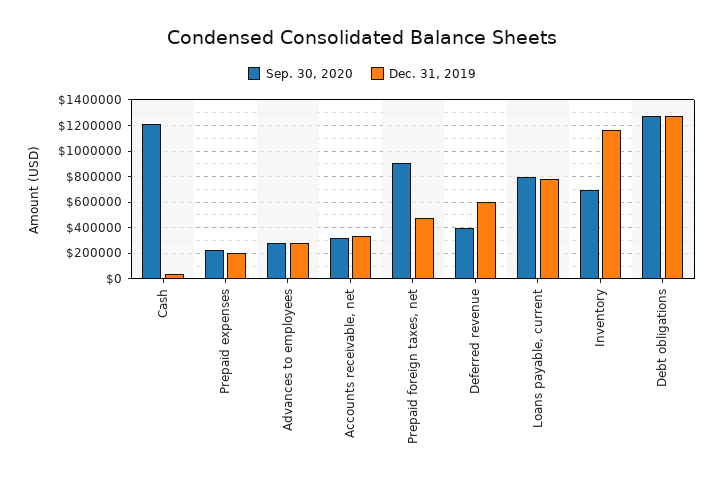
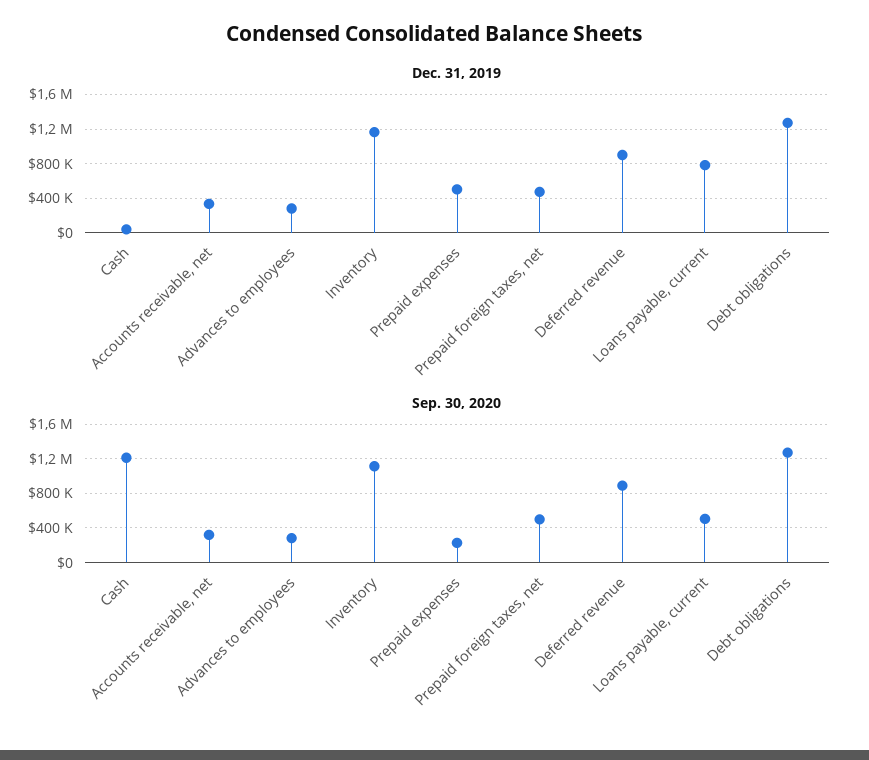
Dec. 31, 2019, Prepaid expenses: 200000 -> 500000
Sep. 30, 2020, Prepaid foreign taxes, net: 900000 -> 500000
Sep. 30, 2020, Deferred revenue: 400000 -> 900000
Dec. 31, 2019, Deferred revenue: 600000 -> 900000
Sep. 30, 2020, Loans payable, current: 800000 -> 500000
Sep. 30, 2020, Inventory: 700000 -> 1100000

